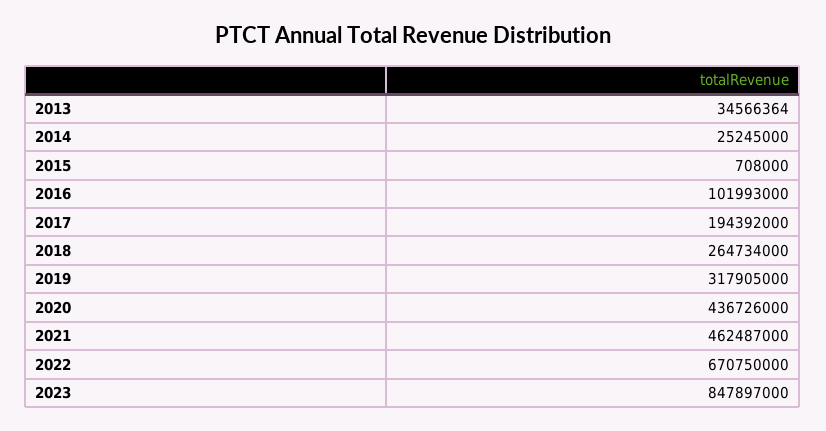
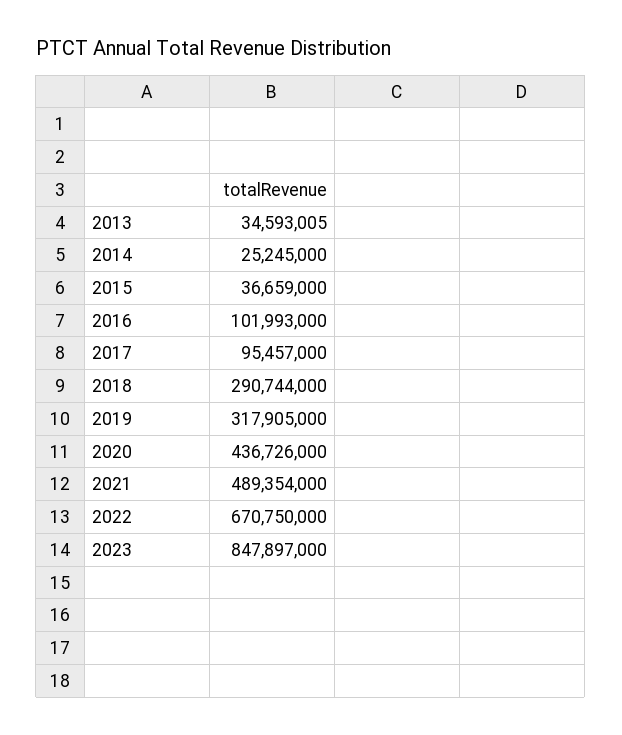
2013: 34566364 -> 34593005
2015: 708000 -> 36659000
2017: 194392000 -> 95457000
2018: 264734000 -> 290744000
2021: 462487000 -> 489354000

